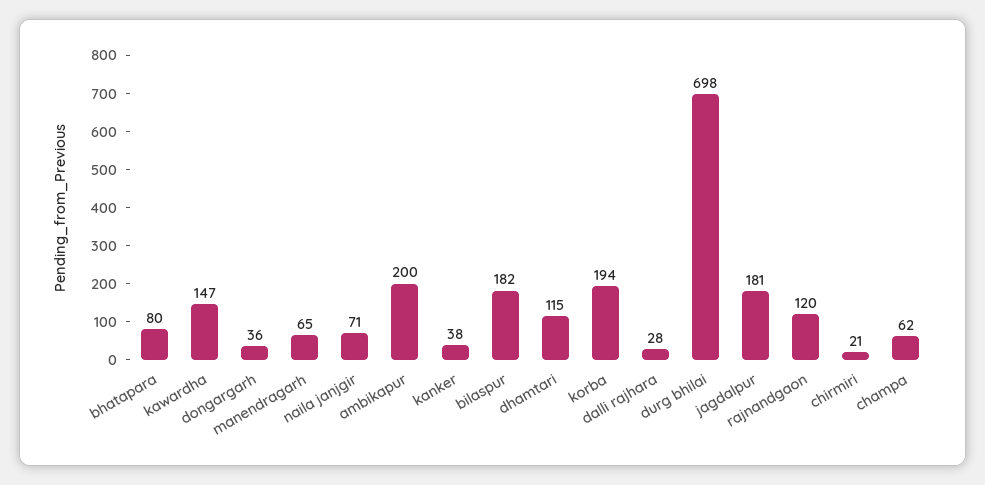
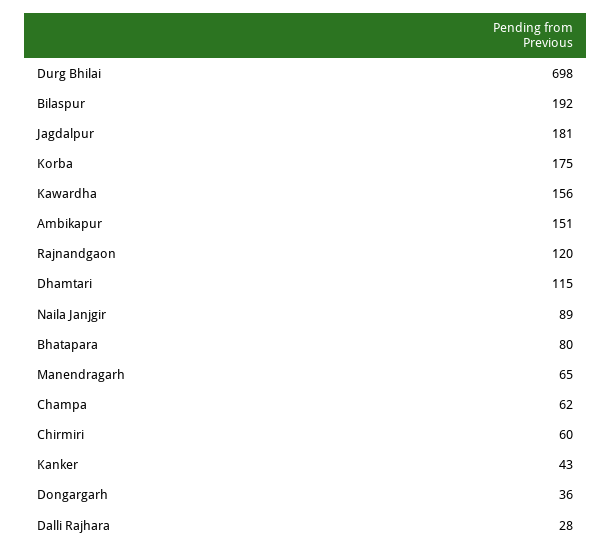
kawardha: 147 -> 156
naila janjgir: 71 -> 89
ambikapur: 200 -> 151
kanker: 38 -> 43
bilaspur: 182 -> 192
korba: 194 -> 175
chirmiri: 21 -> 60

